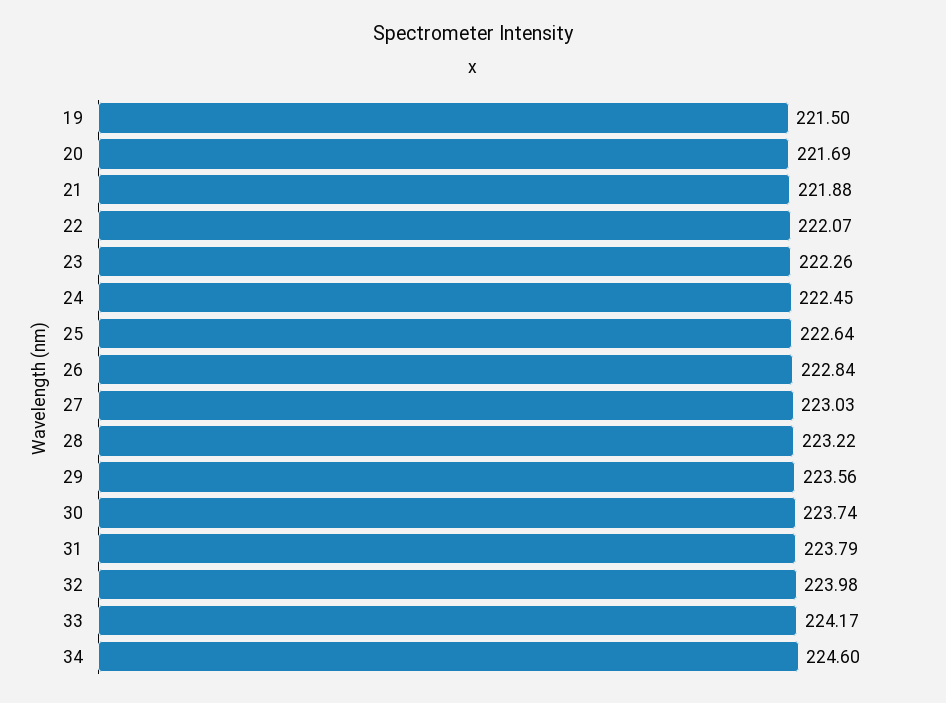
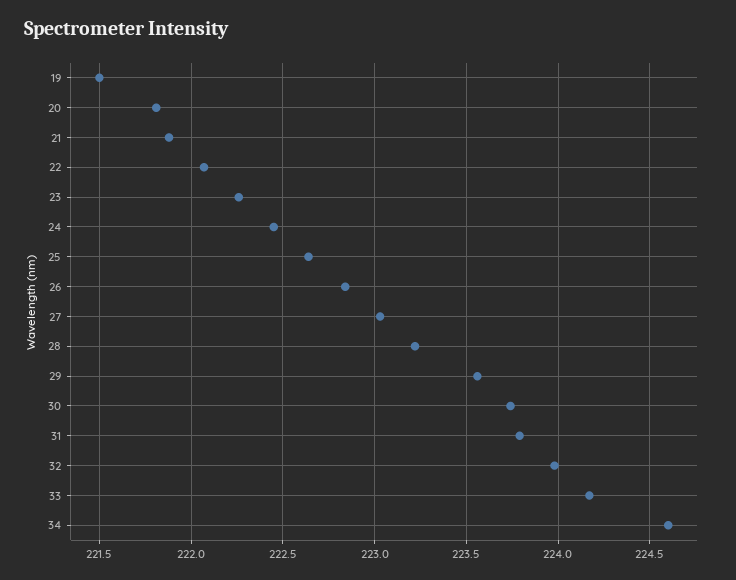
20: 221.69 -> 221.8

